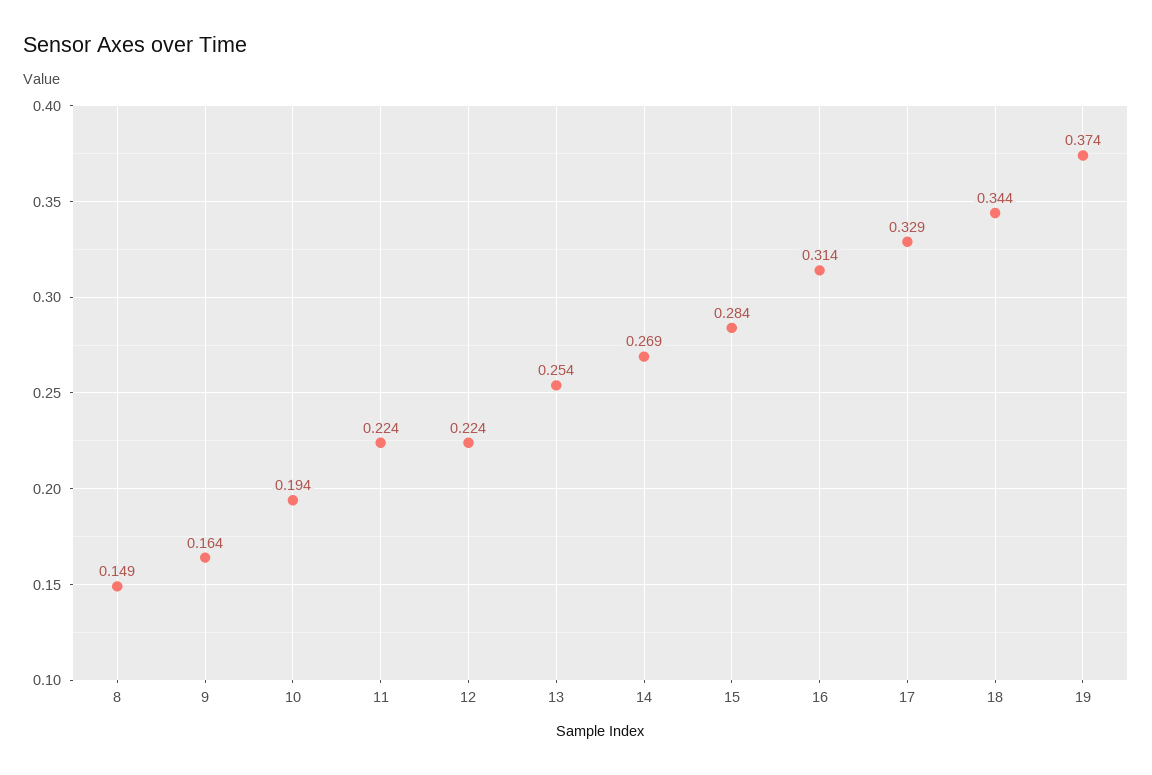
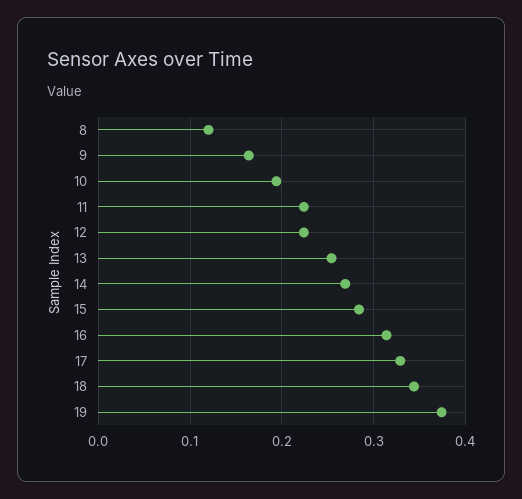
8: 0.149 -> 0.12

